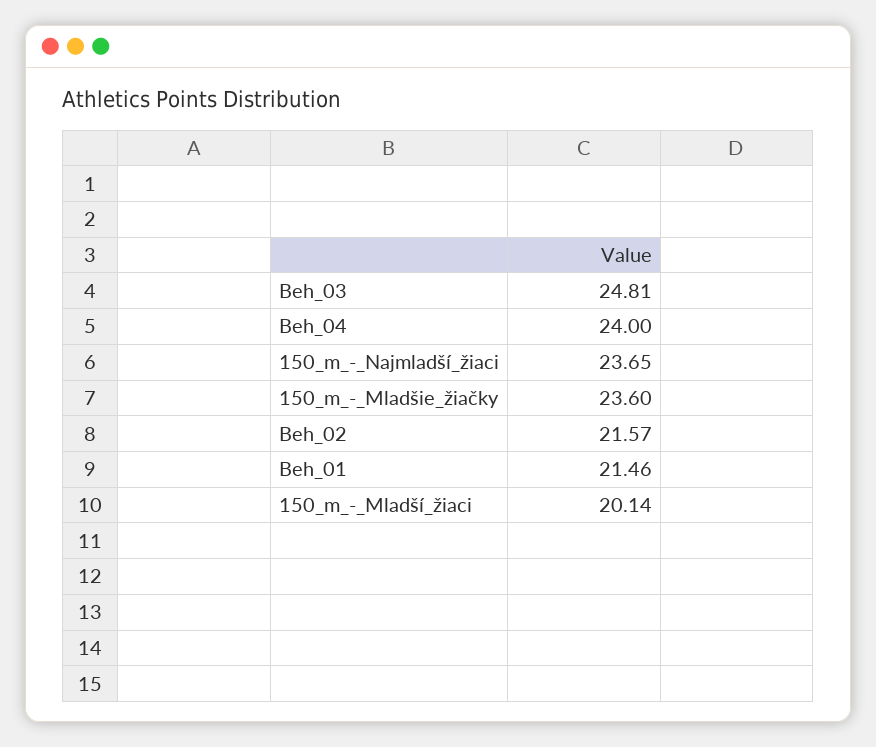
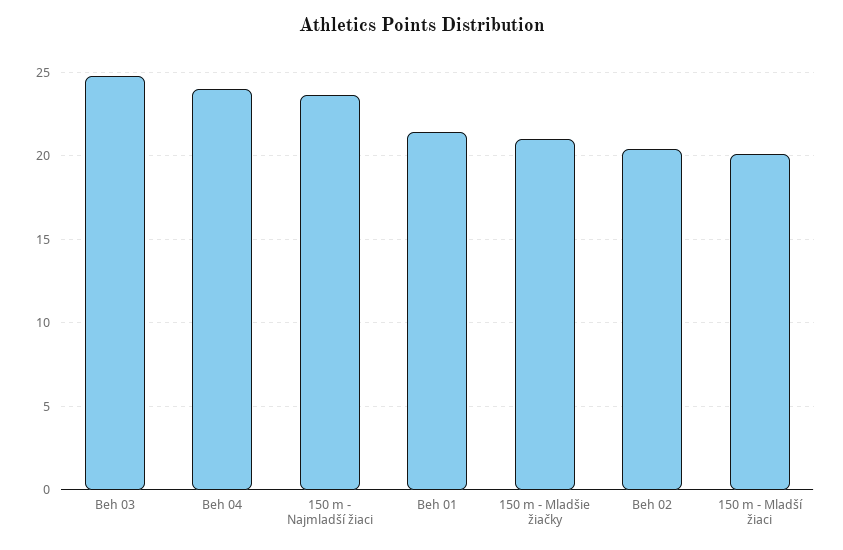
150_m_-_Mladšie_žiačky: 23.6 -> 21
Beh_02: 21.57 -> 20.5

